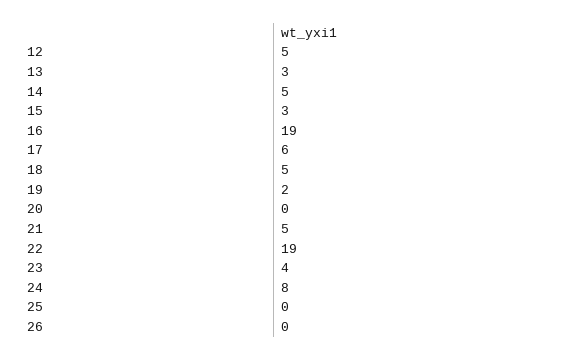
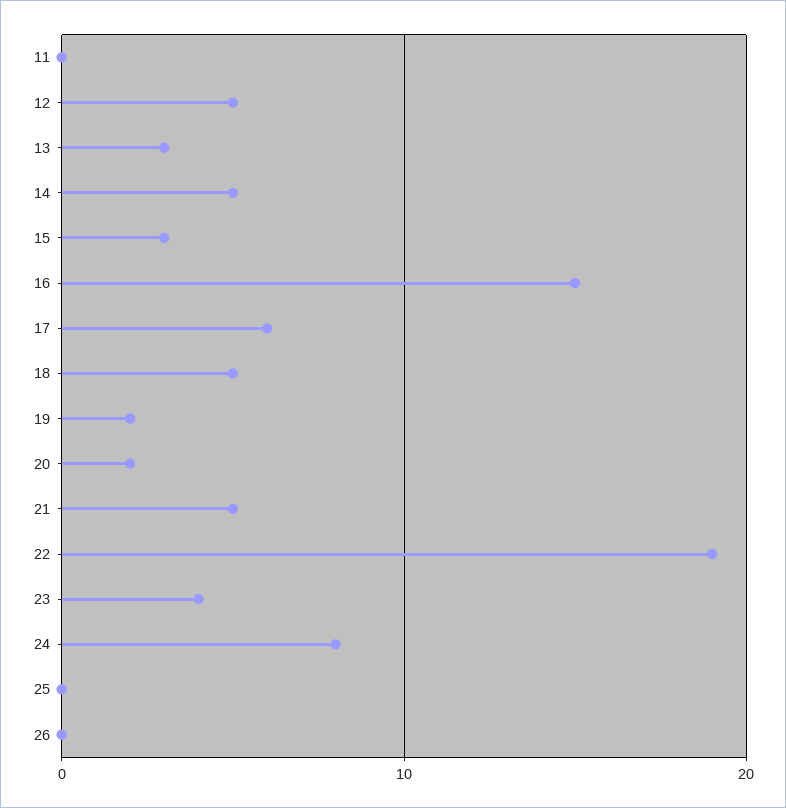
16: 19 -> 15
20: 0 -> 2
11: none -> 0

